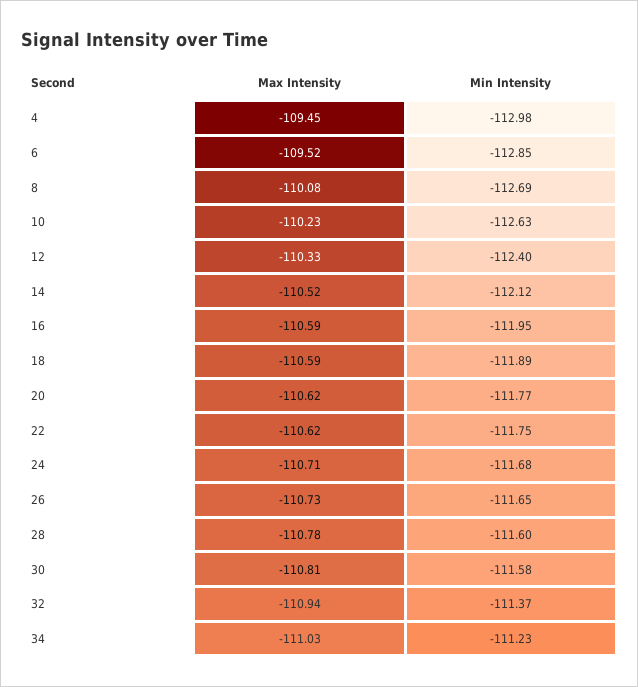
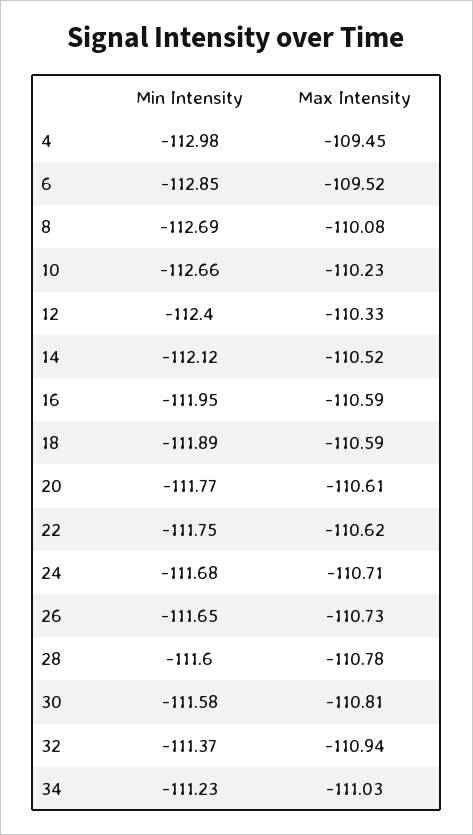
Min Intensity, 10: -112.63 -> -112.66
Max Intensity, 20: -110.62 -> -110.61

